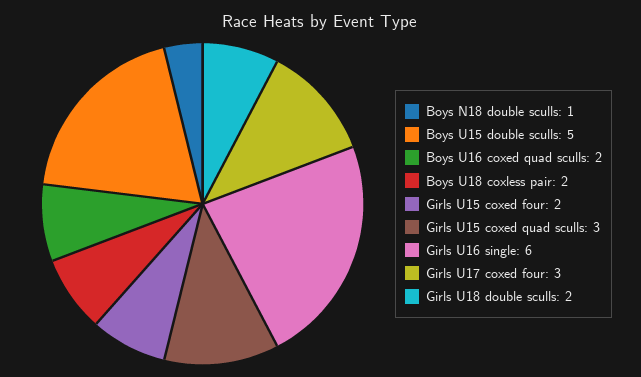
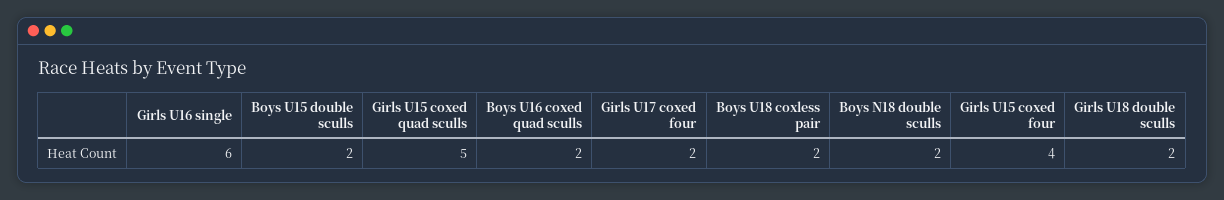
Boys N18 double sculls: 1 -> 2
Boys U15 double sculls: 5 -> 2
Girls U15 coxed four: 2 -> 4
Girls U15 coxed quad sculls: 3 -> 5
Girls U17 coxed four: 3 -> 2

